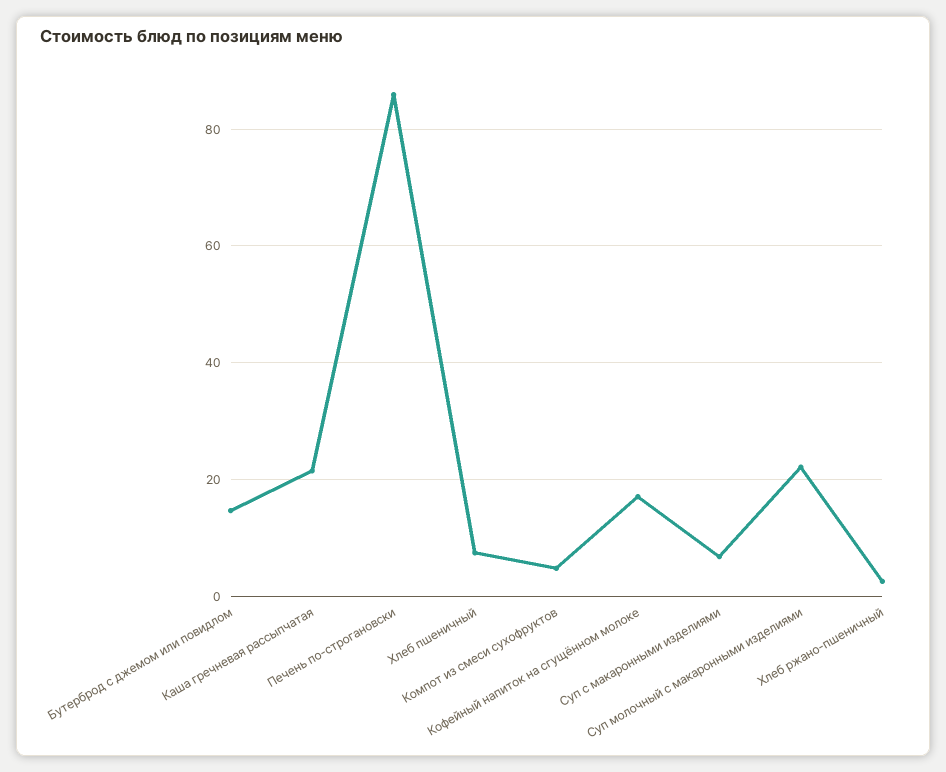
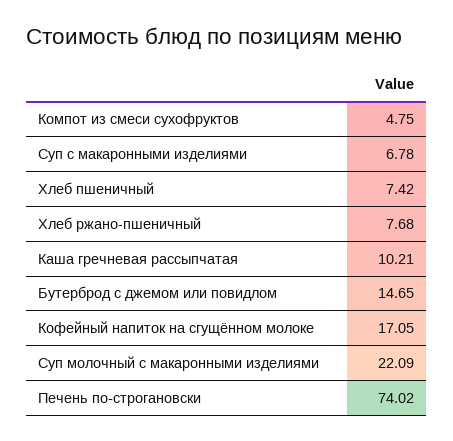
Каша гречневая рассыпчатая: 22 -> 10.21
Печень по-строгановски: 86 -> 74.02
Хлеб ржано-пшеничный: 2 -> 7.68

